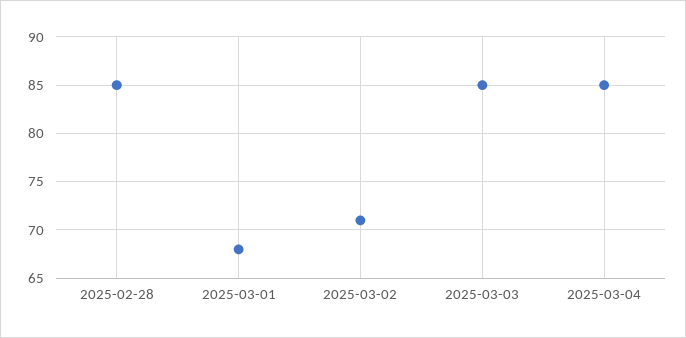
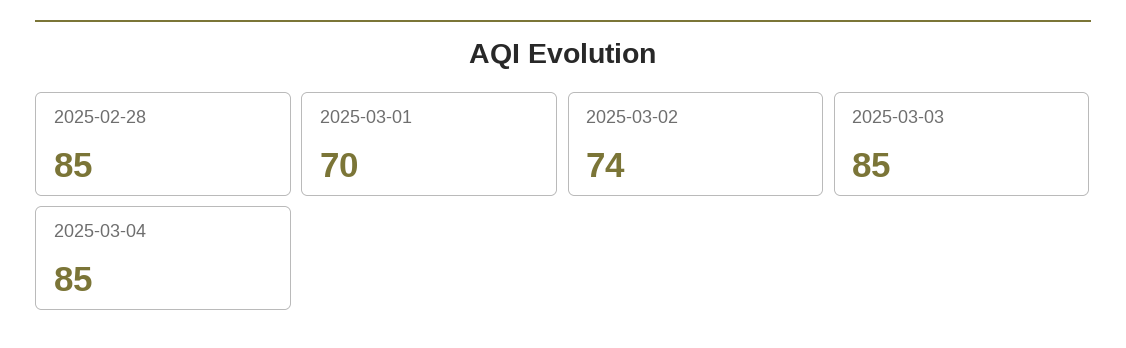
2025-03-01: 68 -> 70
2025-03-02: 71 -> 74

